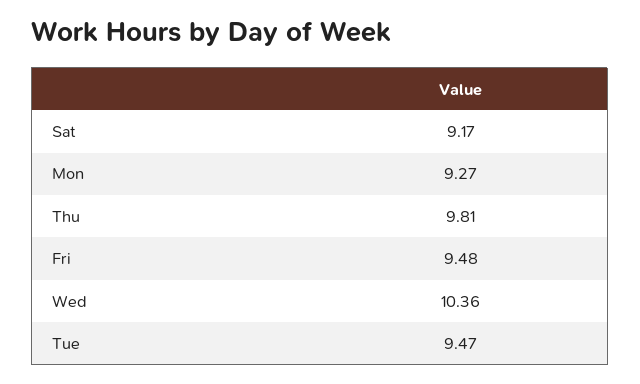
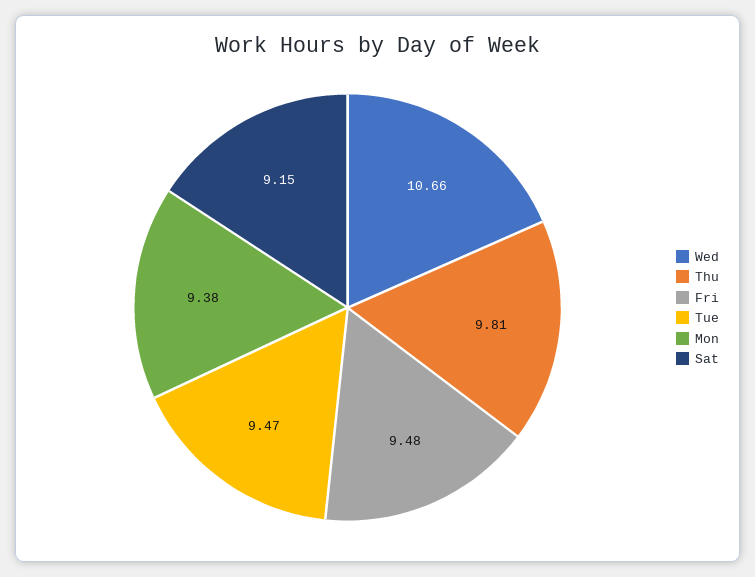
Sat: 9.17 -> 9.15
Mon: 9.27 -> 9.38
Wed: 10.36 -> 10.66

